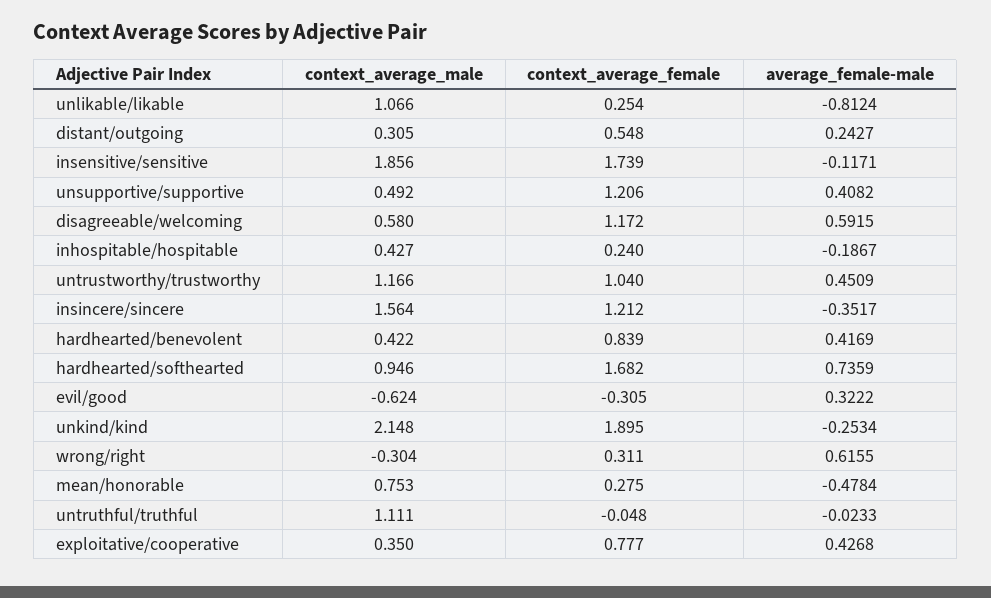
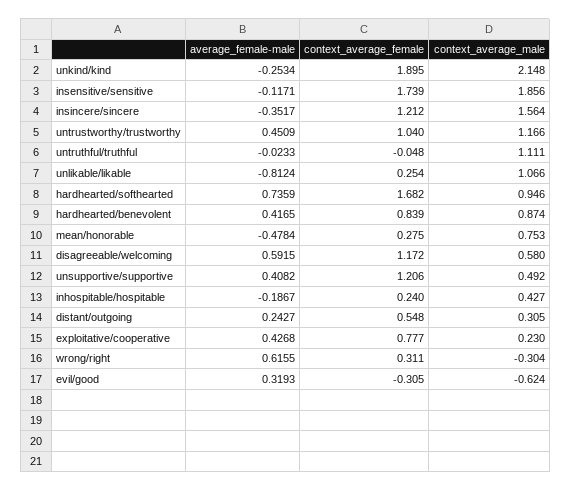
context_average_male, hardhearted/benevolent: 0.422 -> 0.874
average_female-male, hardhearted/benevolent: 0.4169 -> 0.4165
average_female-male, evil/good: 0.3222 -> 0.3193
context_average_male, exploitative/cooperative: 0.35 -> 0.23

